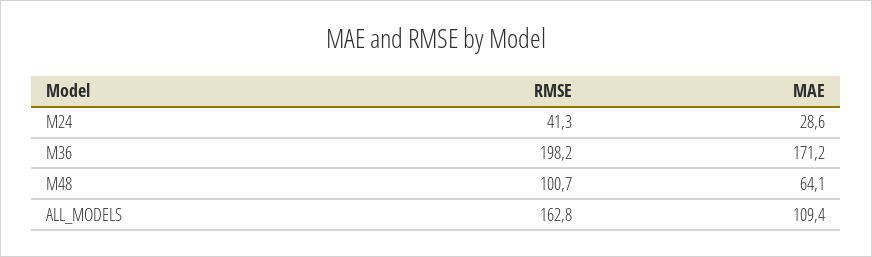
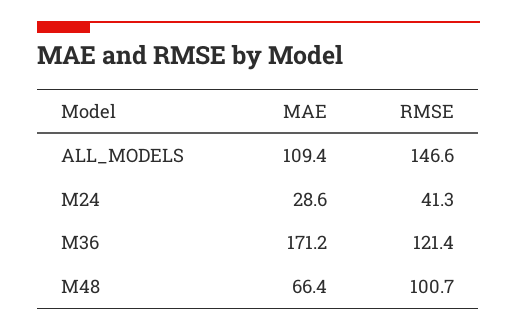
RMSE, M36: 198.2 -> 121.4
MAE, M48: 64.1 -> 66.4
RMSE, ALL_MODELS: 162.8 -> 146.6

